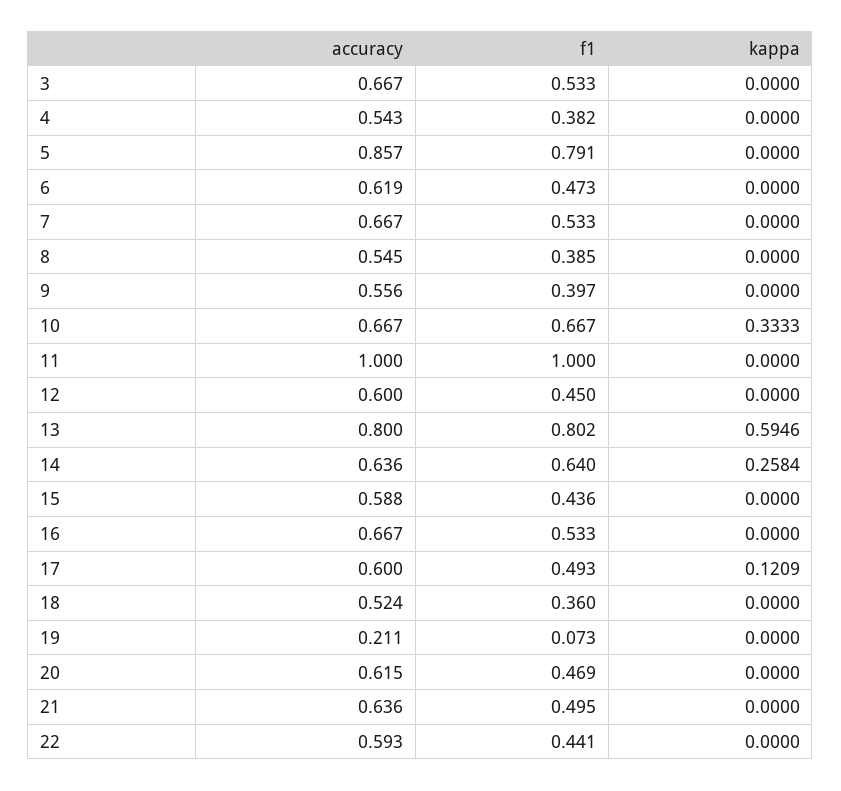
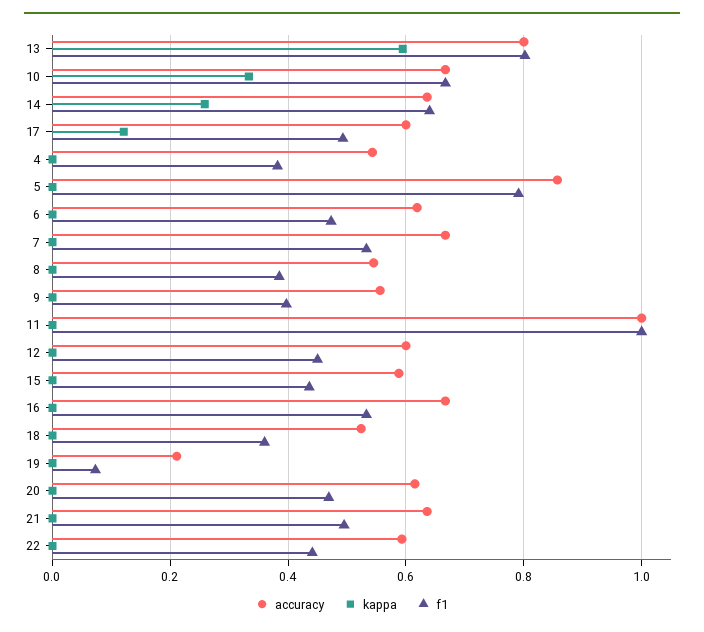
accuracy, 3: 0.667 -> none
f1, 3: 0.533 -> none
kappa, 3: 0 -> none

